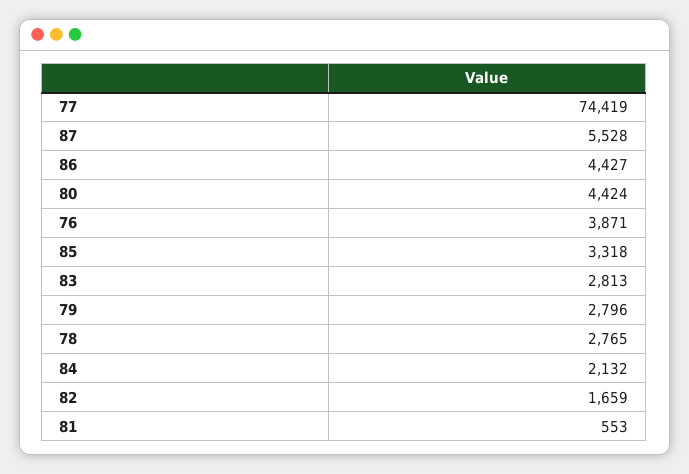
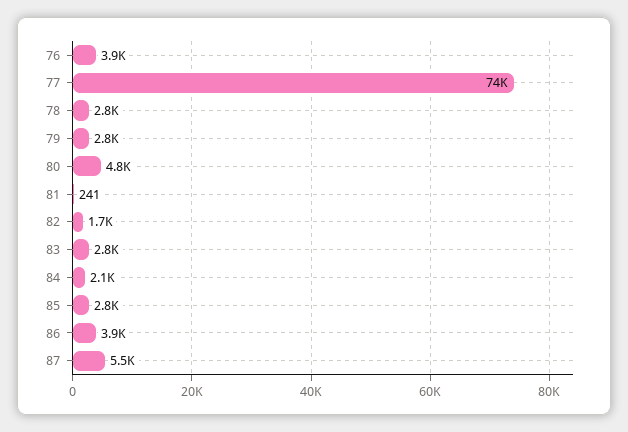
86: 4427 -> 3900
80: 4424 -> 4800
85: 3318 -> 2800
81: 553 -> 241

